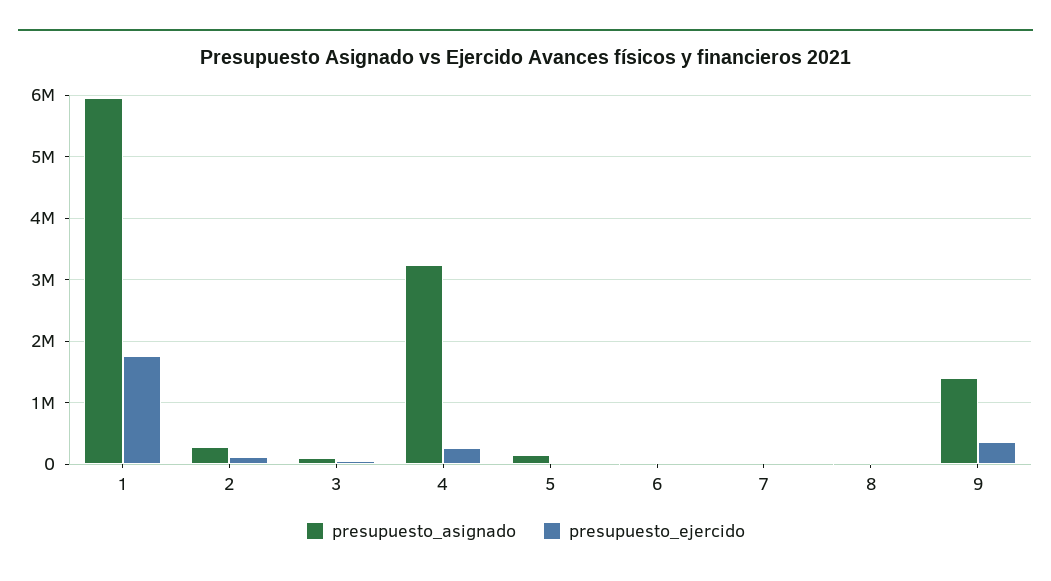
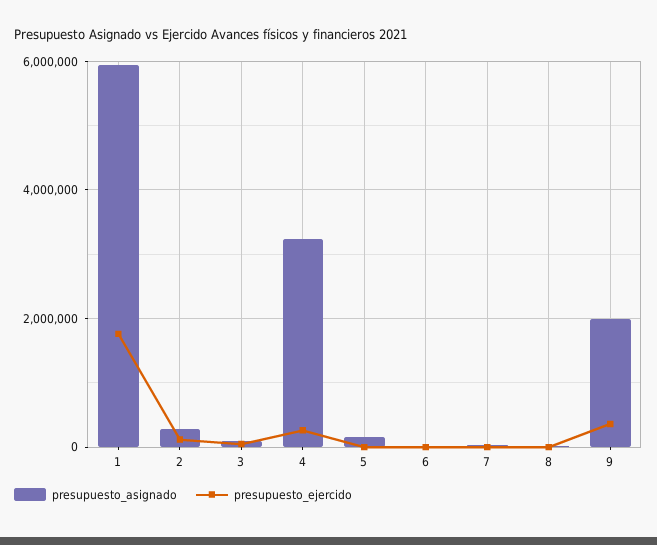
presupuesto_asignado, 9: 1400000 -> 2000000

